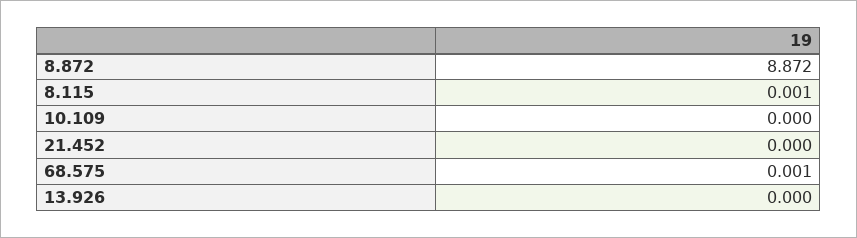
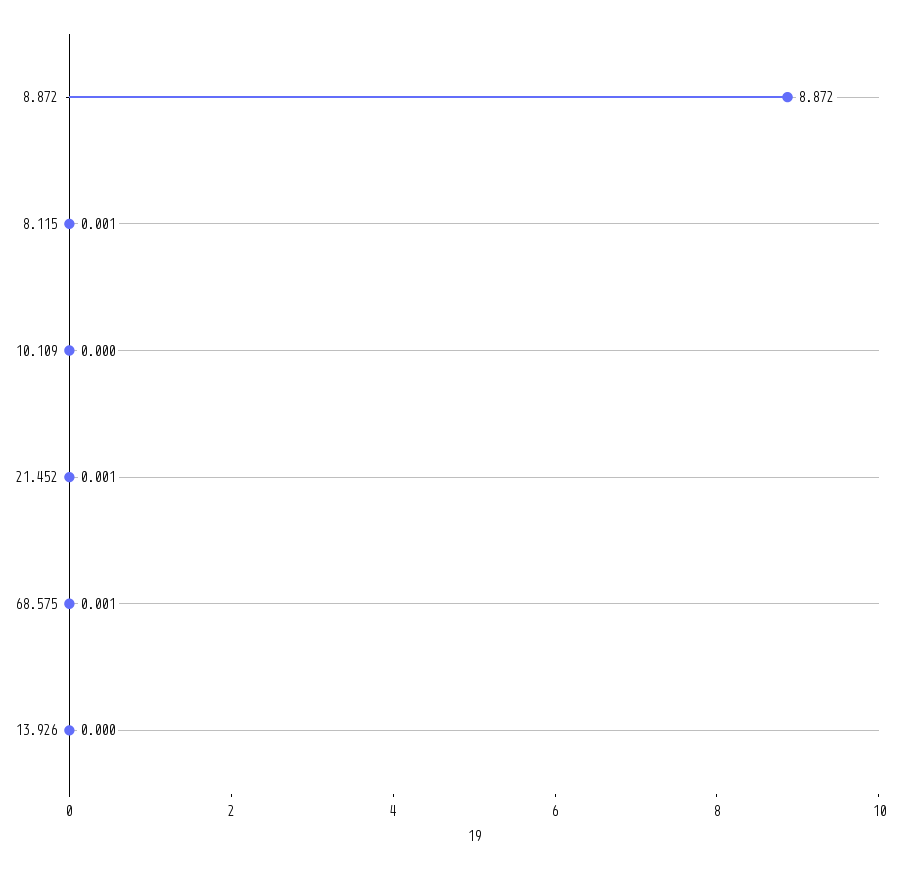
21.452: 0 -> 0.001

